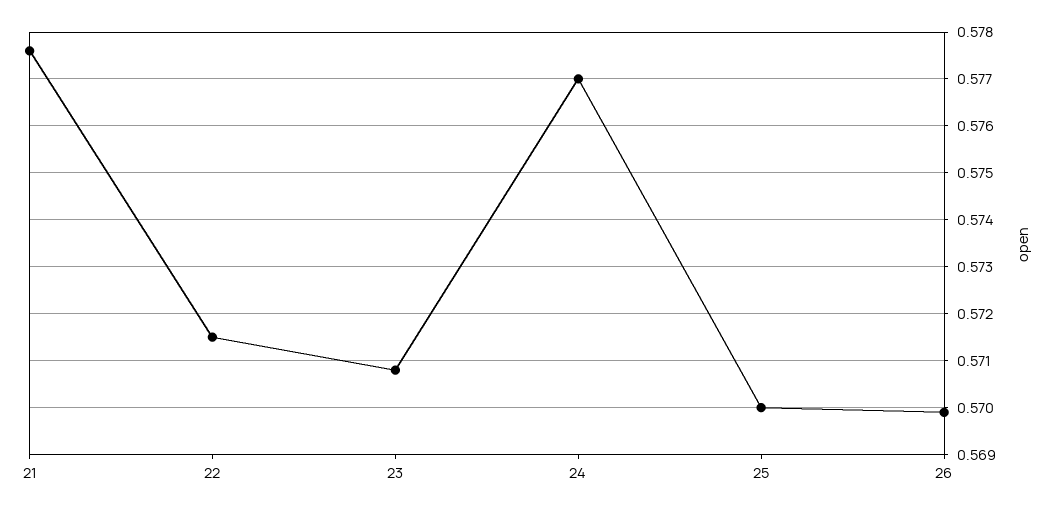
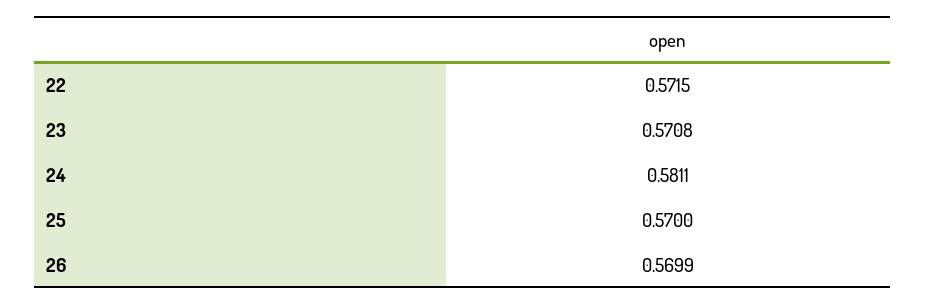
21: 0.5775 -> none
24: 0.577 -> 0.5811

